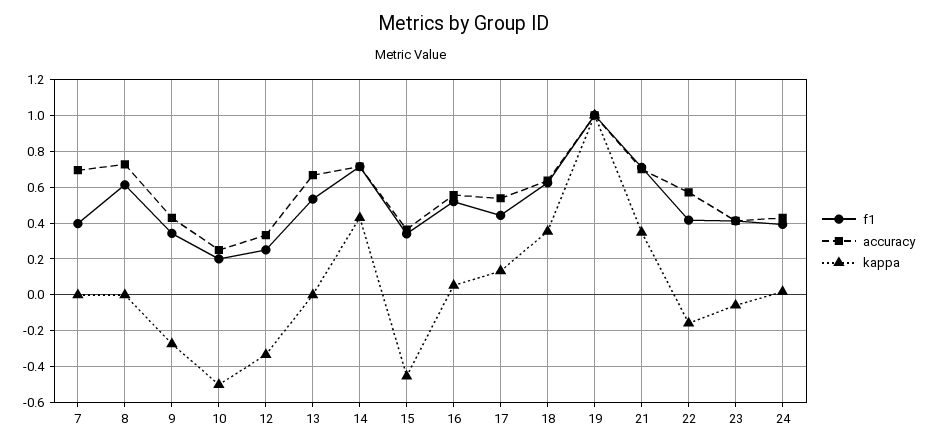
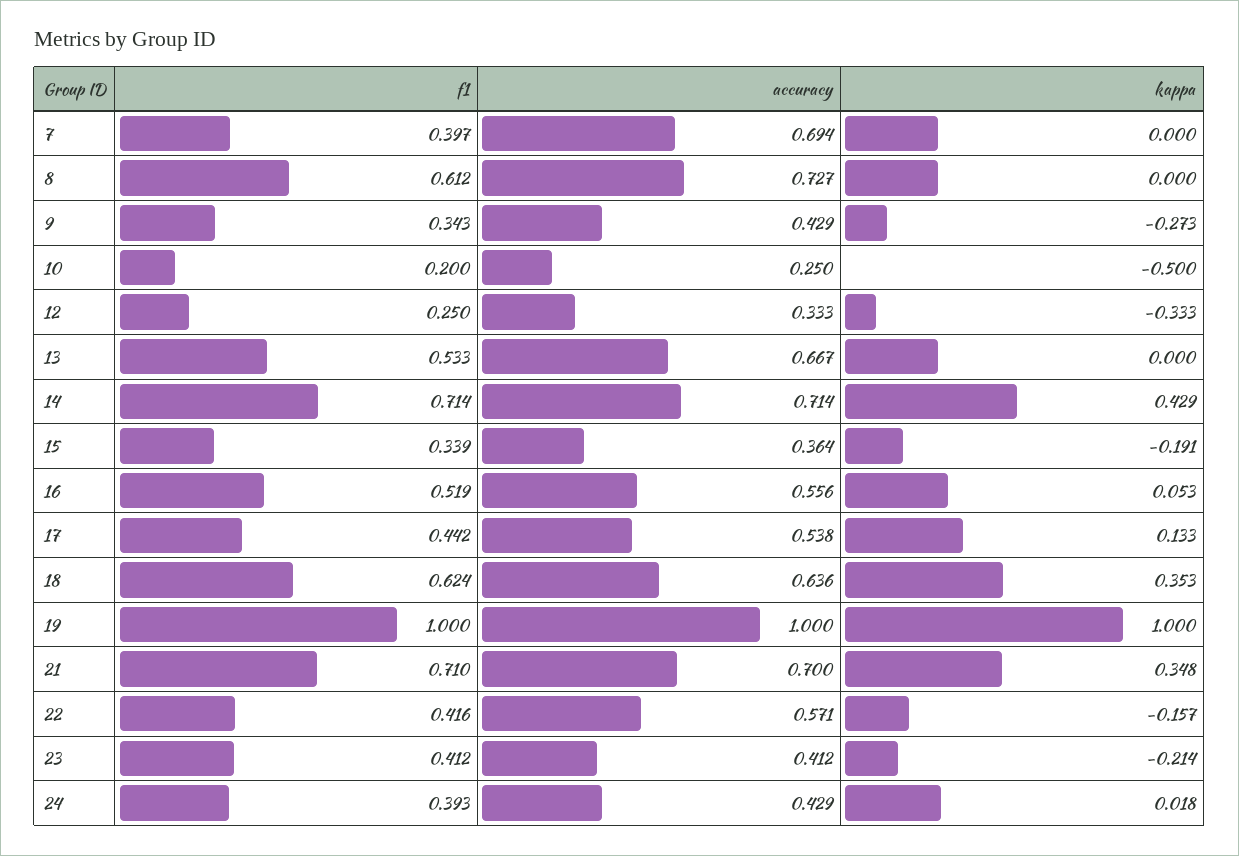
kappa, 15: -0.45 -> -0.191
kappa, 23: -0.05 -> -0.214

